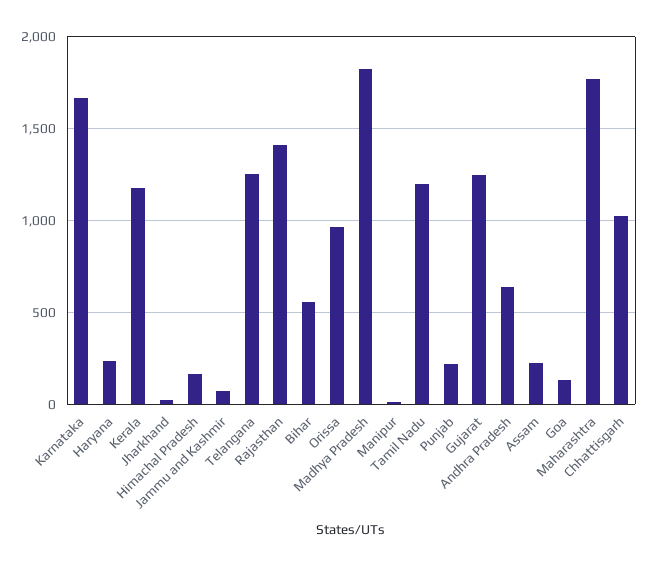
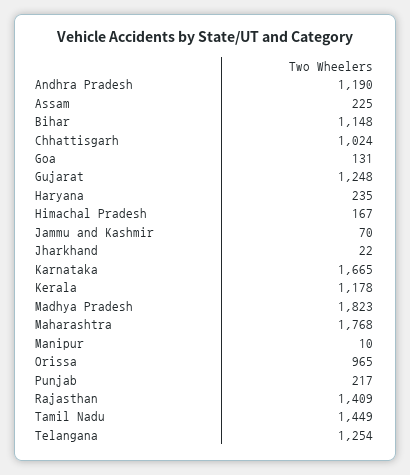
Bihar: 550 -> 1148
Tamil Nadu: 1200 -> 1449
Andhra Pradesh: 650 -> 1190

